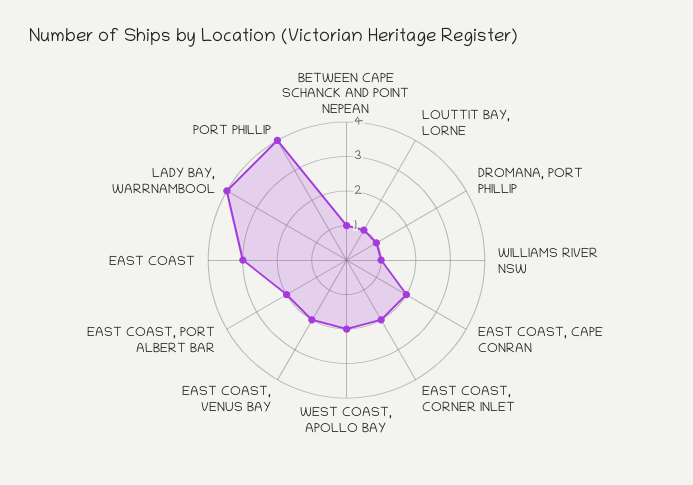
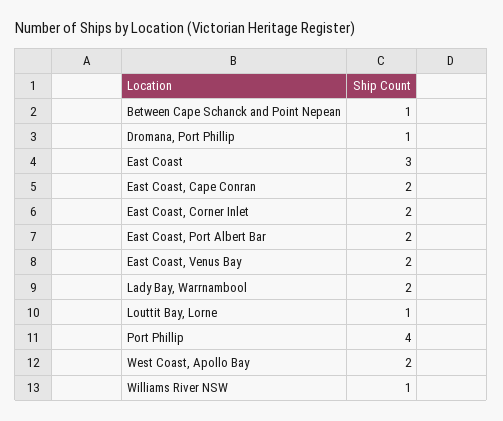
LADY BAY, WARRNAMBOOL: 4 -> 2

